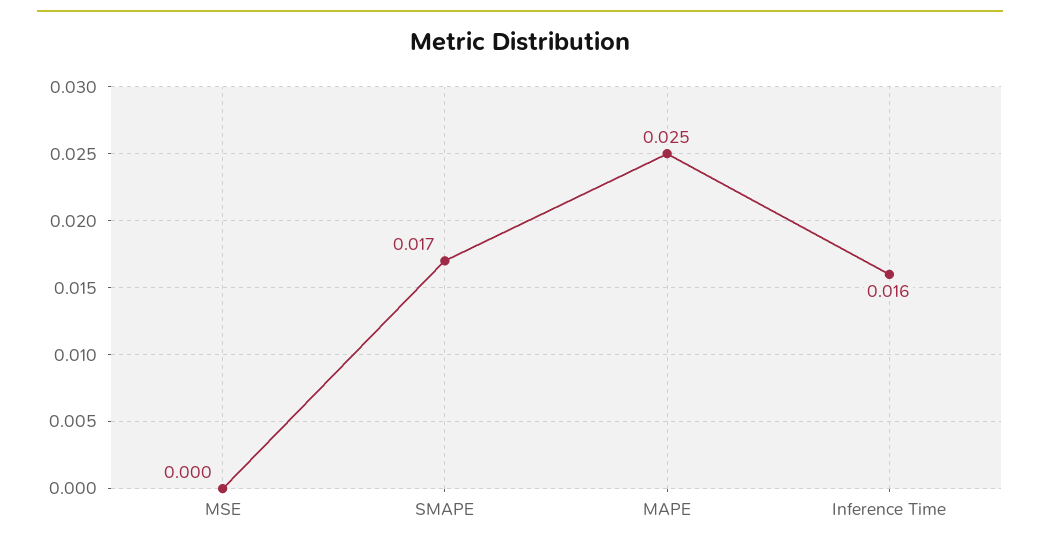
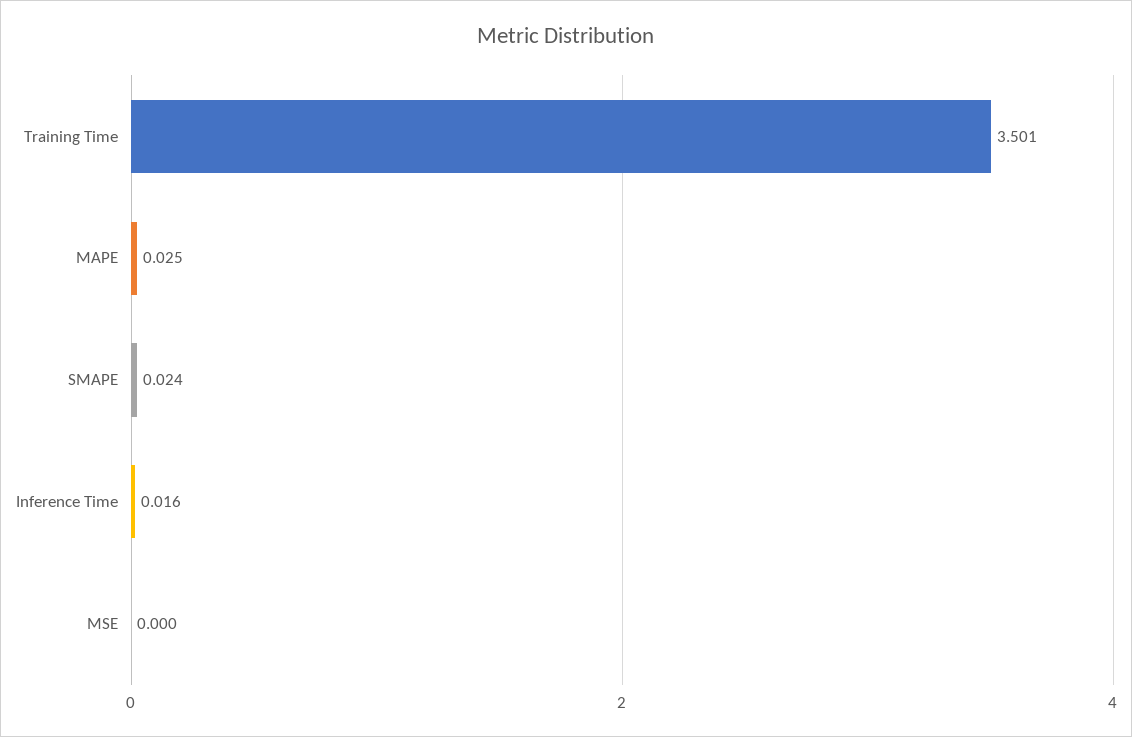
SMAPE: 0.017 -> 0.024
Training Time: none -> 3.501

